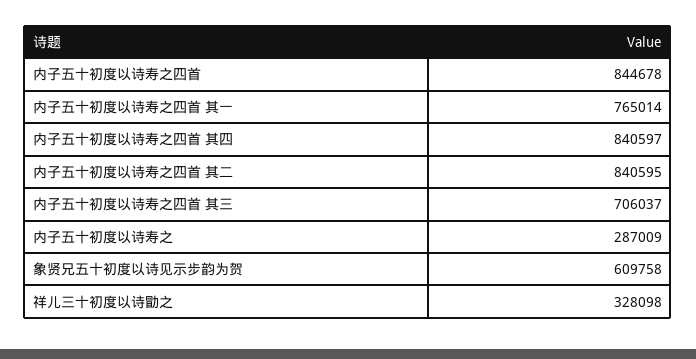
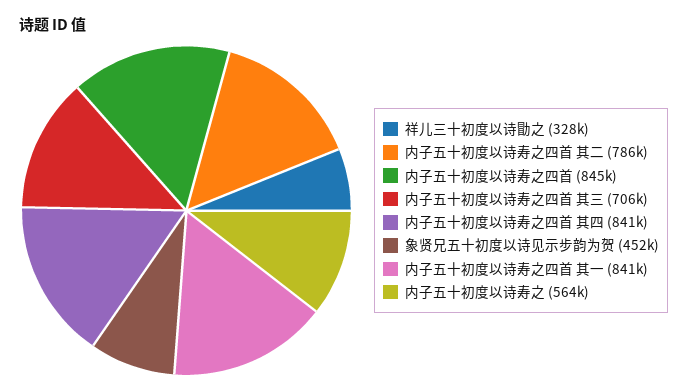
内子五十初度以诗寿之四首 其一: 765014 -> 841000
内子五十初度以诗寿之四首 其二: 840595 -> 786000
内子五十初度以诗寿之: 287009 -> 564000
象贤兄五十初度以诗见示步韵为贺: 609758 -> 452000

